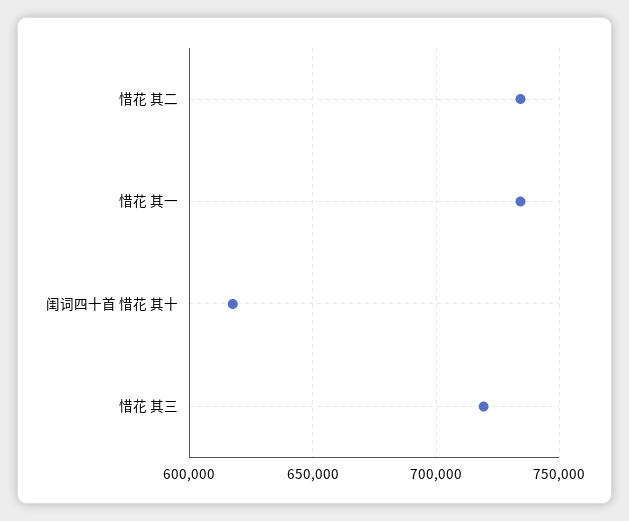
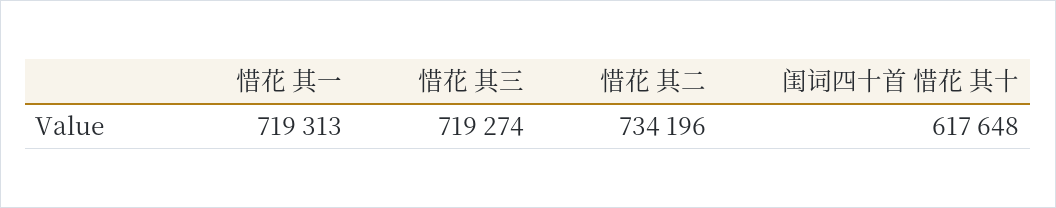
惜花 其一: 735000 -> 719313

